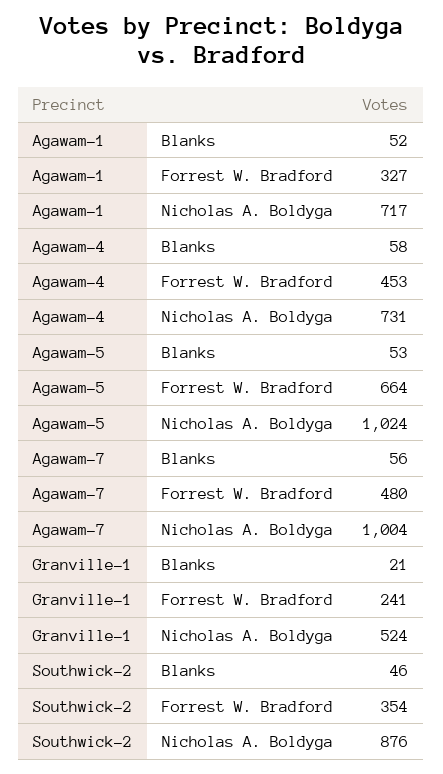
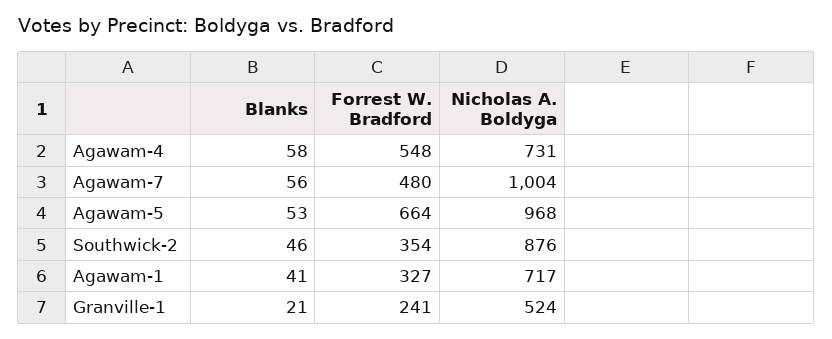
Agawam-1, Blanks: 52 -> 41
Agawam-4, Forrest W. Bradford: 453 -> 548
Agawam-5, Nicholas A. Boldyga: 1024 -> 968

